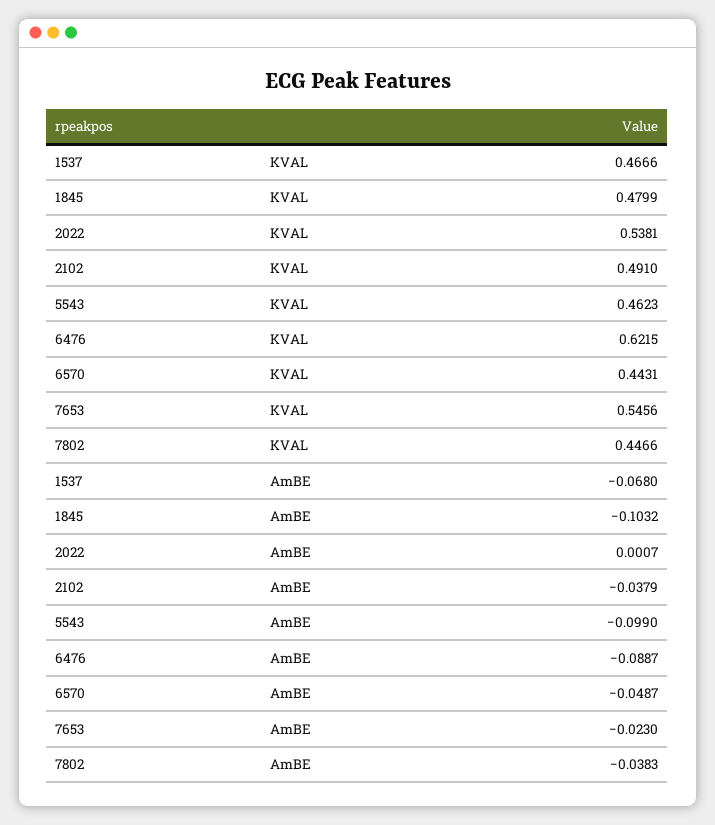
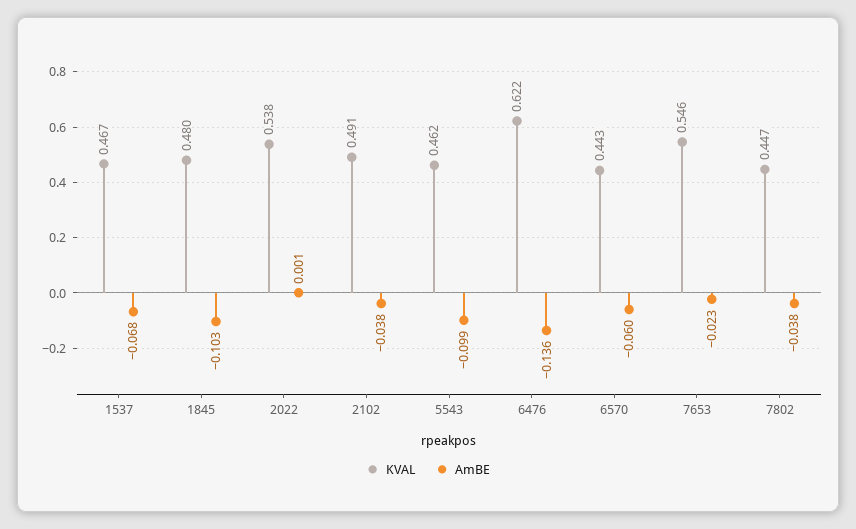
AmBE, 6476: -0.0887 -> -0.136
AmBE, 6570: -0.0487 -> -0.06

